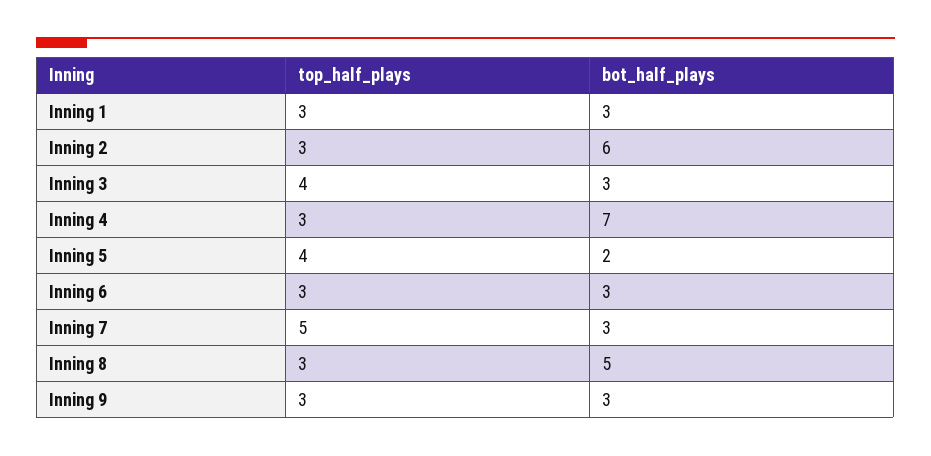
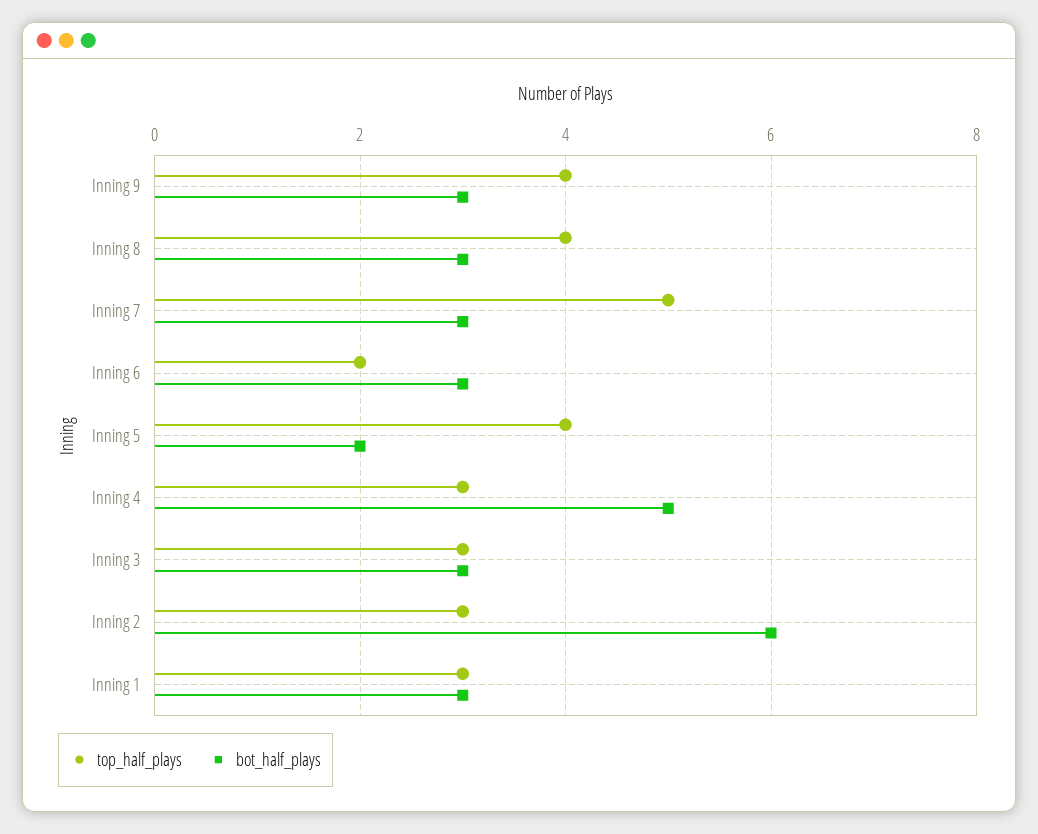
top_half_plays, Inning 3: 4 -> 3
bot_half_plays, Inning 4: 7 -> 5
top_half_plays, Inning 6: 3 -> 2
top_half_plays, Inning 8: 3 -> 4
bot_half_plays, Inning 8: 5 -> 3
top_half_plays, Inning 9: 3 -> 4

